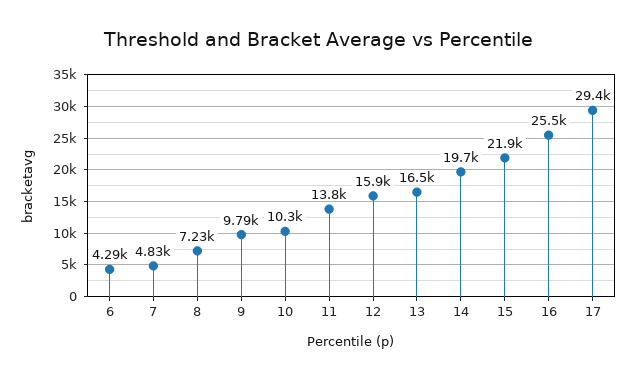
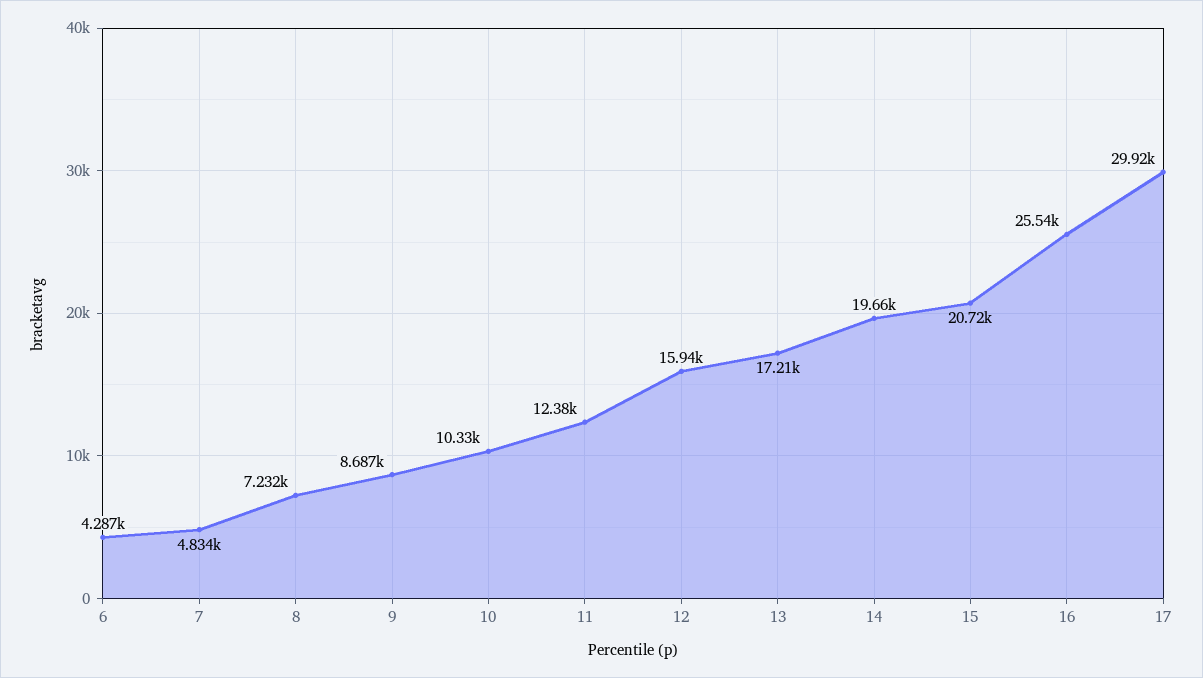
9: 9790 -> 8687
11: 13800 -> 12380
13: 16500 -> 17210
15: 21900 -> 20720
17: 29400 -> 29920

